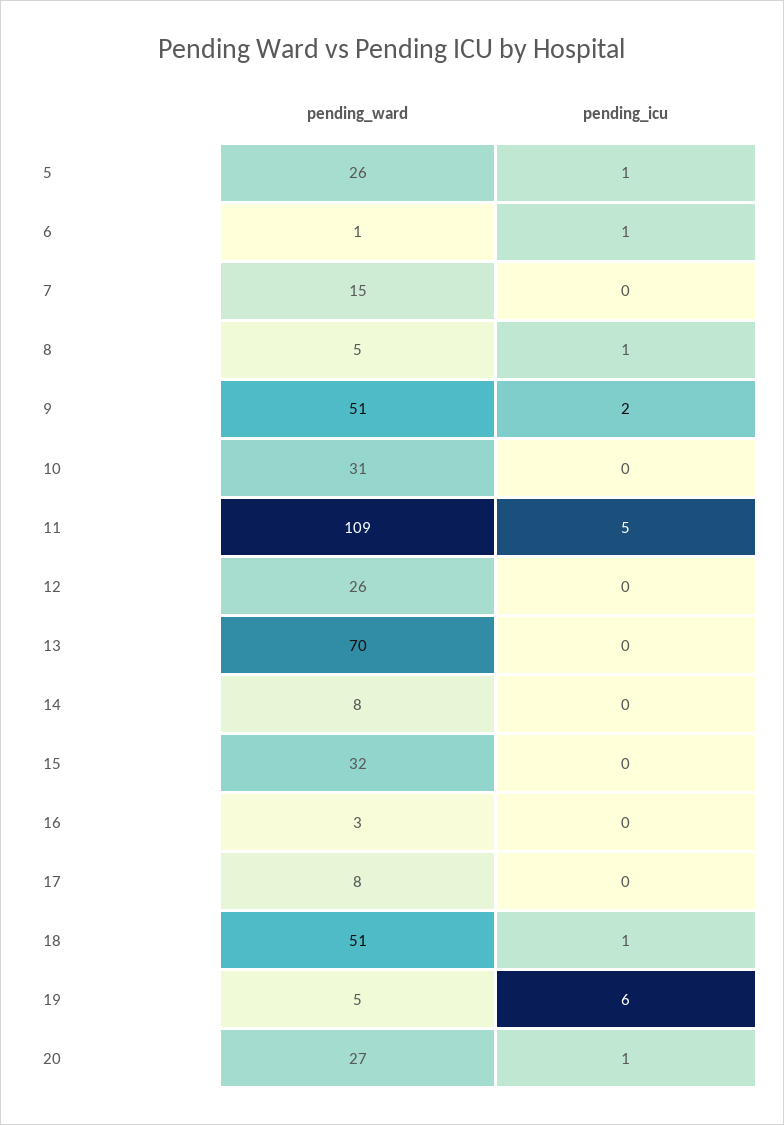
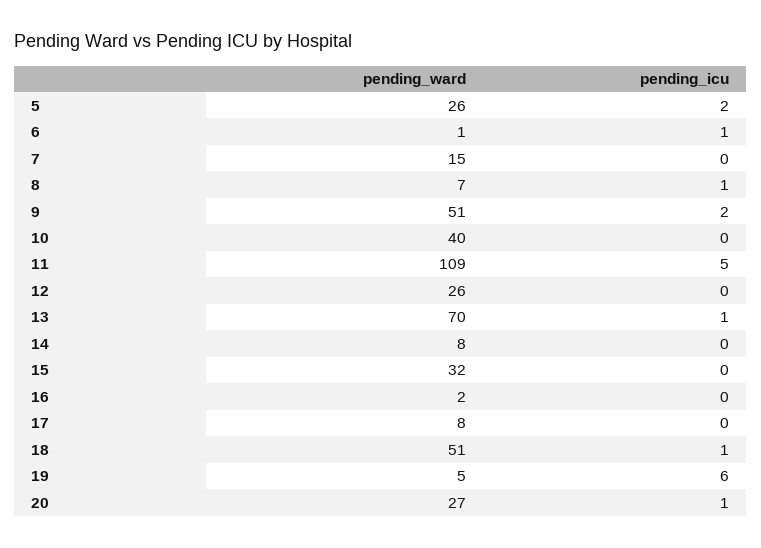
pending_icu, 5: 1 -> 2
pending_ward, 8: 5 -> 7
pending_ward, 10: 31 -> 40
pending_icu, 13: 0 -> 1
pending_ward, 16: 3 -> 2

